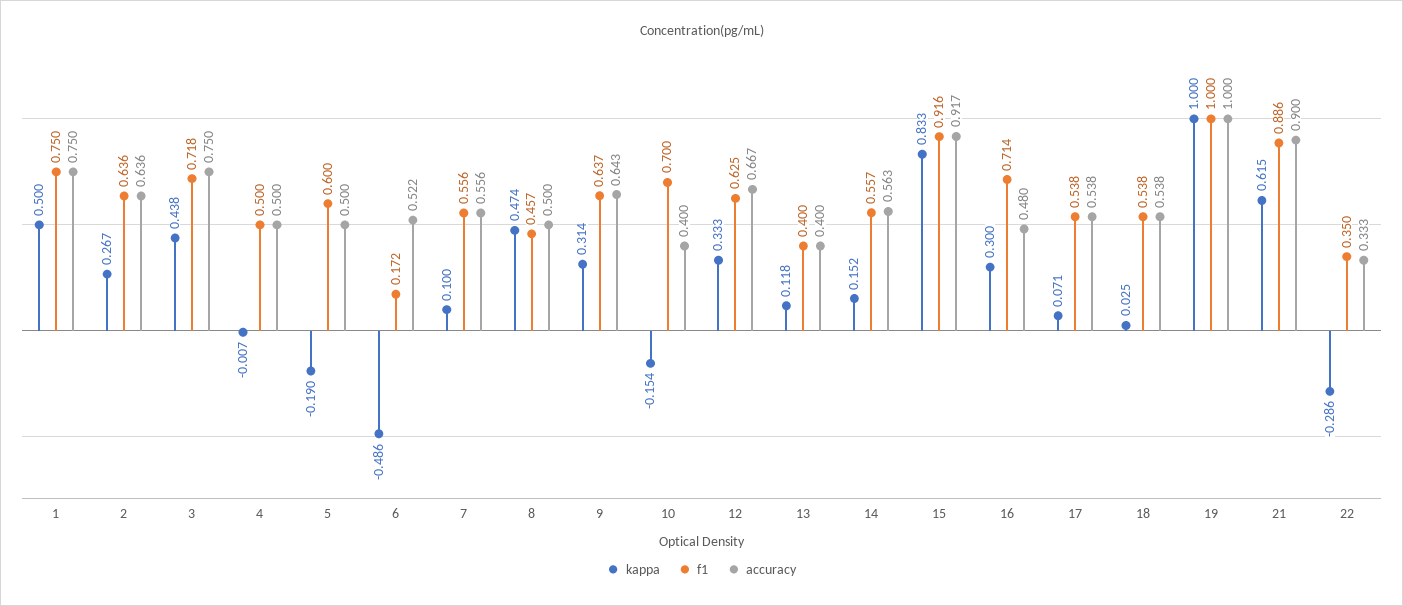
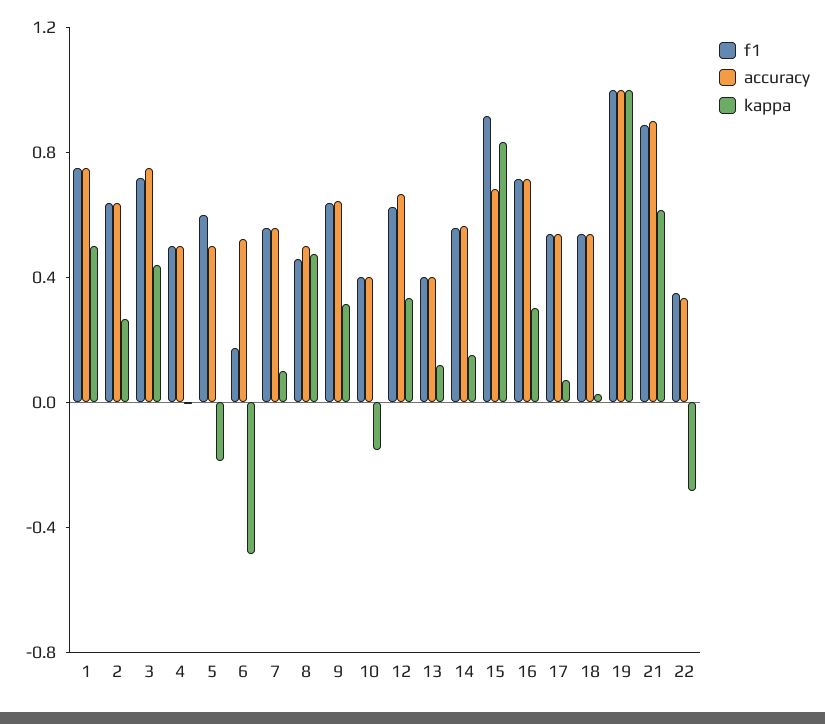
f1, 10: 0.7 -> 0.4
accuracy, 15: 0.917 -> 0.7
accuracy, 16: 0.48 -> 0.7

